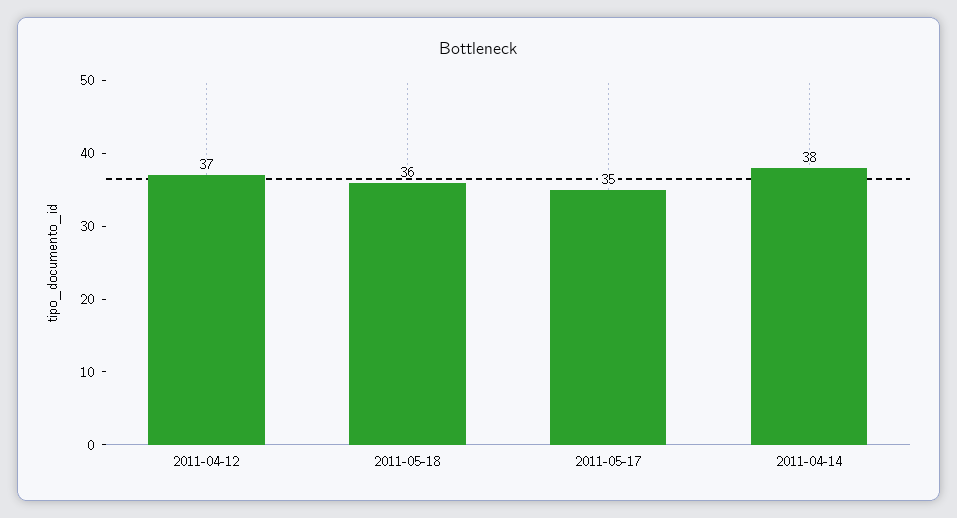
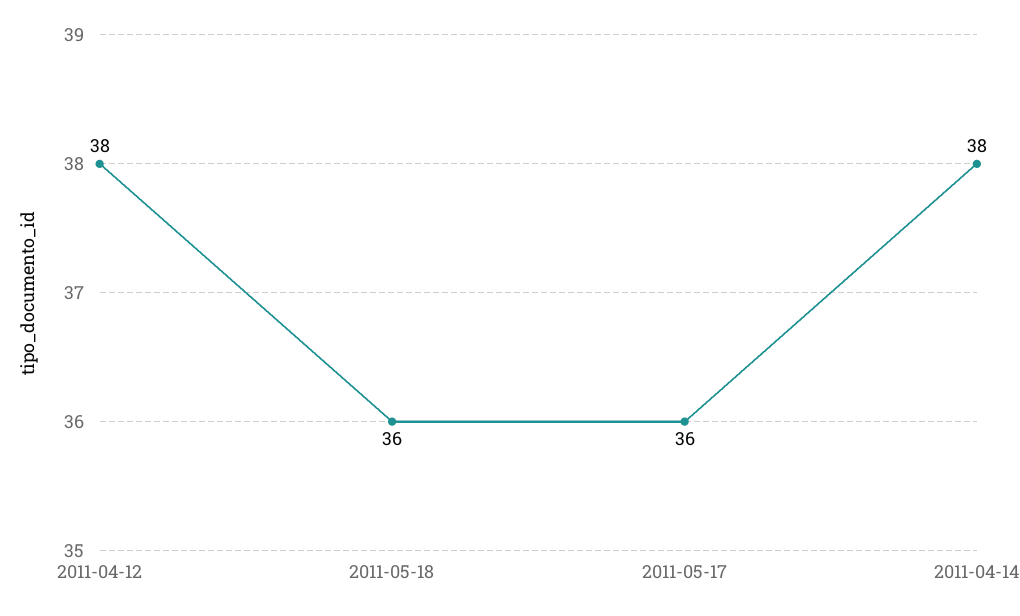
2011-04-12: 37 -> 38
2011-05-17: 35 -> 36

